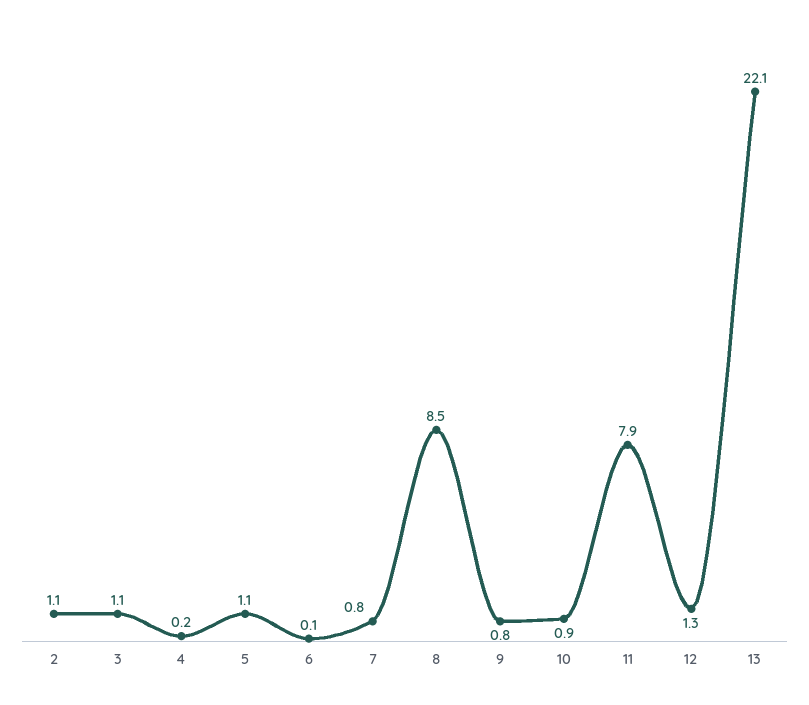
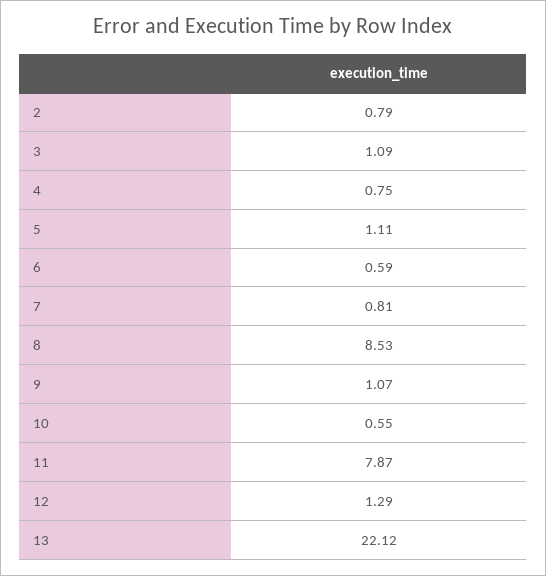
2: 1.1 -> 0.79
4: 0.2 -> 0.75
6: 0.1 -> 0.59
9: 0.8 -> 1.07
10: 0.9 -> 0.55

